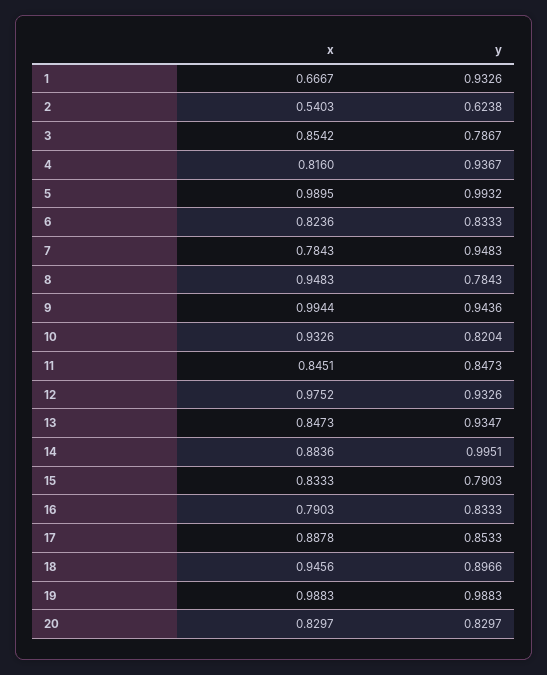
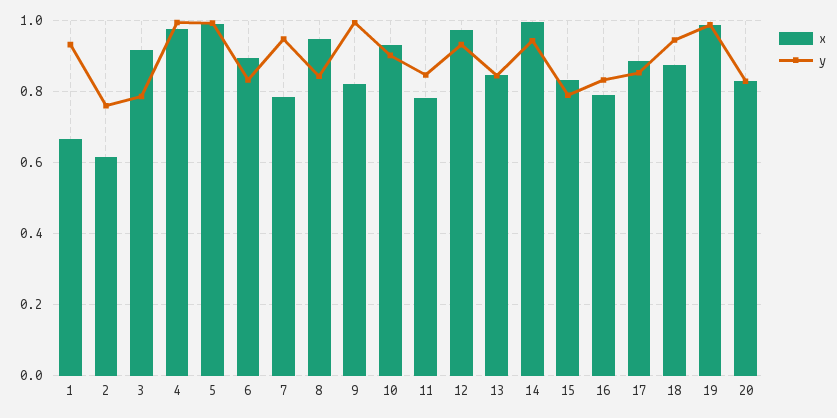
x, 2: 0.5403 -> 0.62
y, 2: 0.6238 -> 0.76
x, 3: 0.8542 -> 0.92
x, 4: 0.816 -> 0.98
y, 4: 0.9367 -> 1
x, 6: 0.8236 -> 0.9
y, 8: 0.7843 -> 0.84
x, 9: 0.9944 -> 0.82
y, 9: 0.9436 -> 1
y, 10: 0.8204 -> 0.9
x, 11: 0.8451 -> 0.78
y, 13: 0.9347 -> 0.84
x, 14: 0.8836 -> 1
y, 14: 0.9951 -> 0.94
x, 18: 0.9456 -> 0.88
y, 18: 0.8966 -> 0.94

